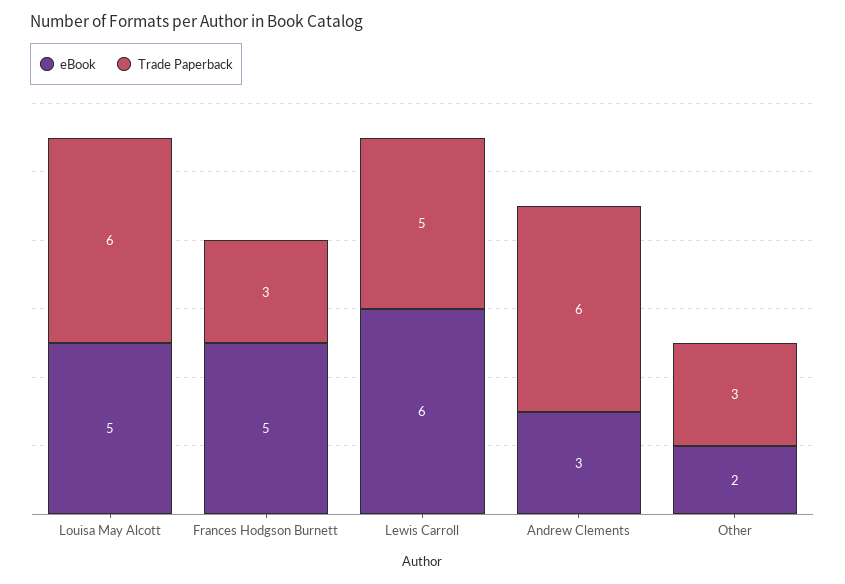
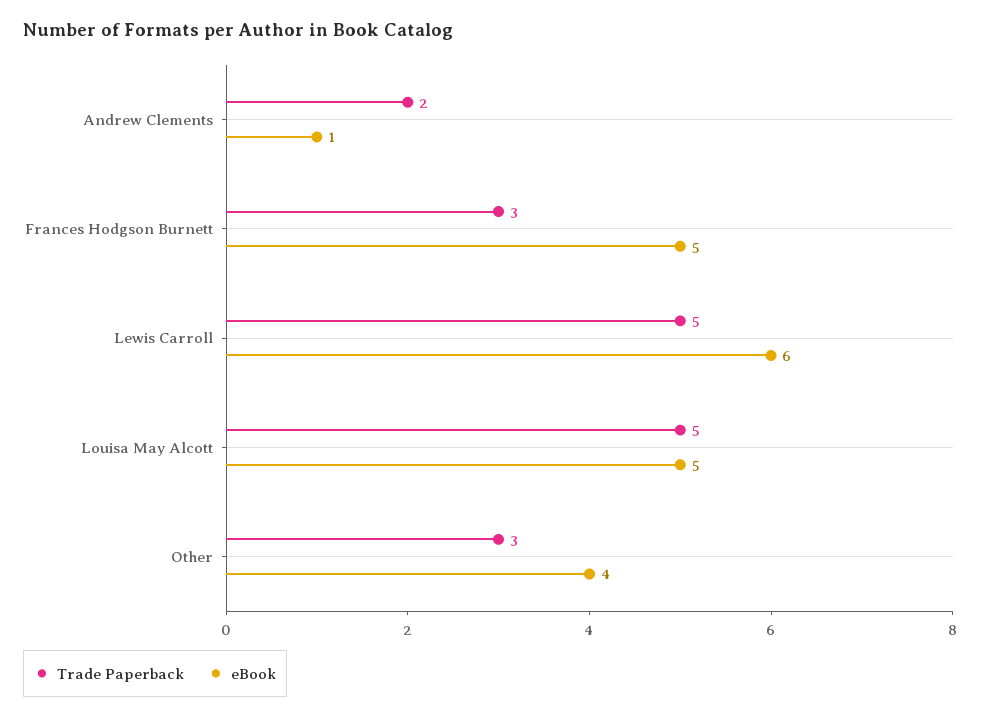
Trade Paperback, Louisa May Alcott: 6 -> 5
eBook, Andrew Clements: 3 -> 1
Trade Paperback, Andrew Clements: 6 -> 2
eBook, Other: 2 -> 4

